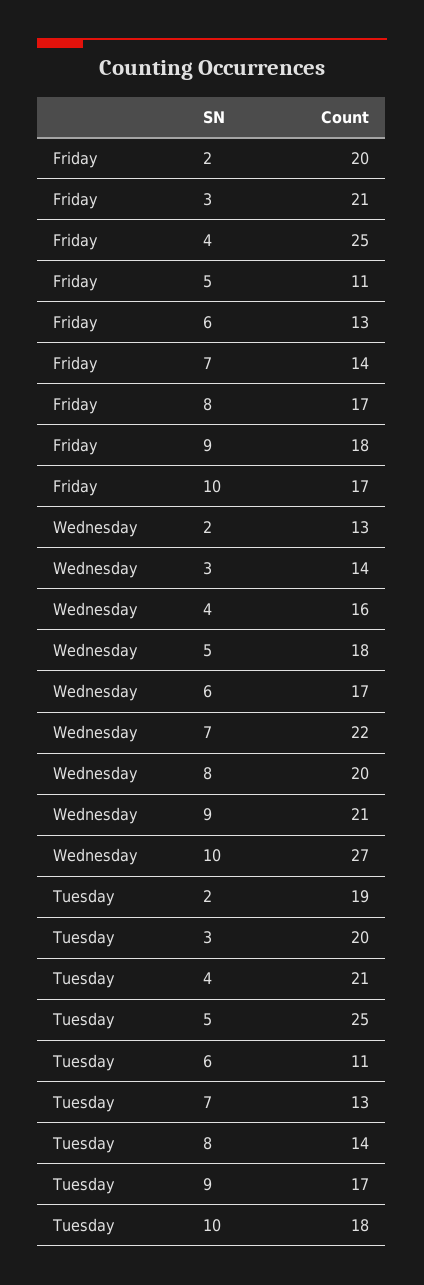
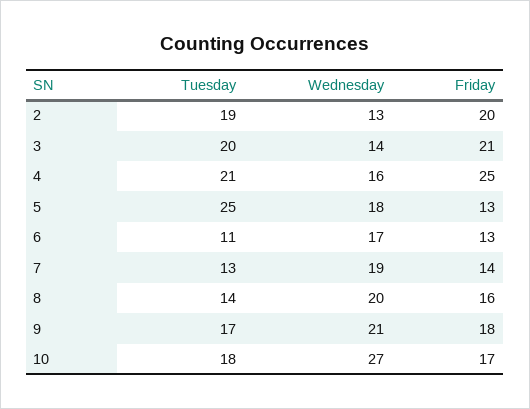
Friday, 5: 11 -> 13
Friday, 8: 17 -> 16
Wednesday, 7: 22 -> 19

